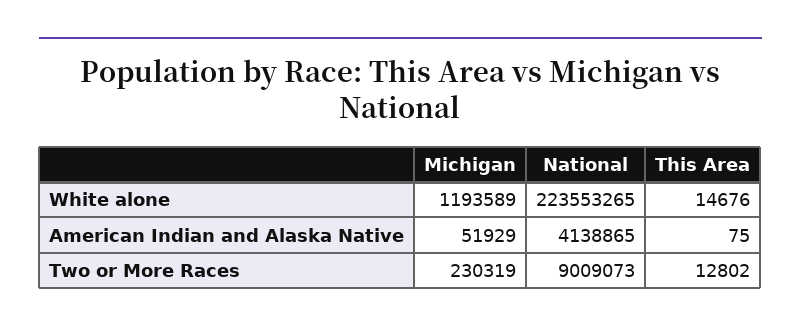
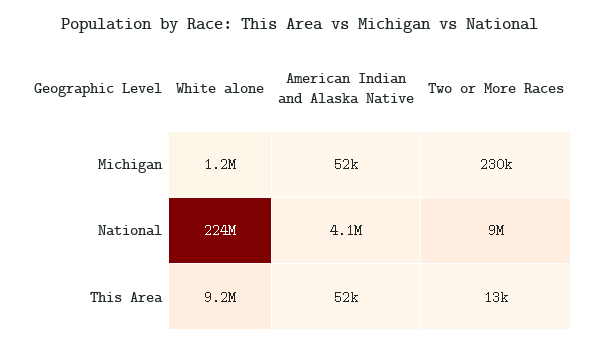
This Area, White alone: 14676 -> 9200000
This Area, American Indian and Alaska Native: 75 -> 52000

